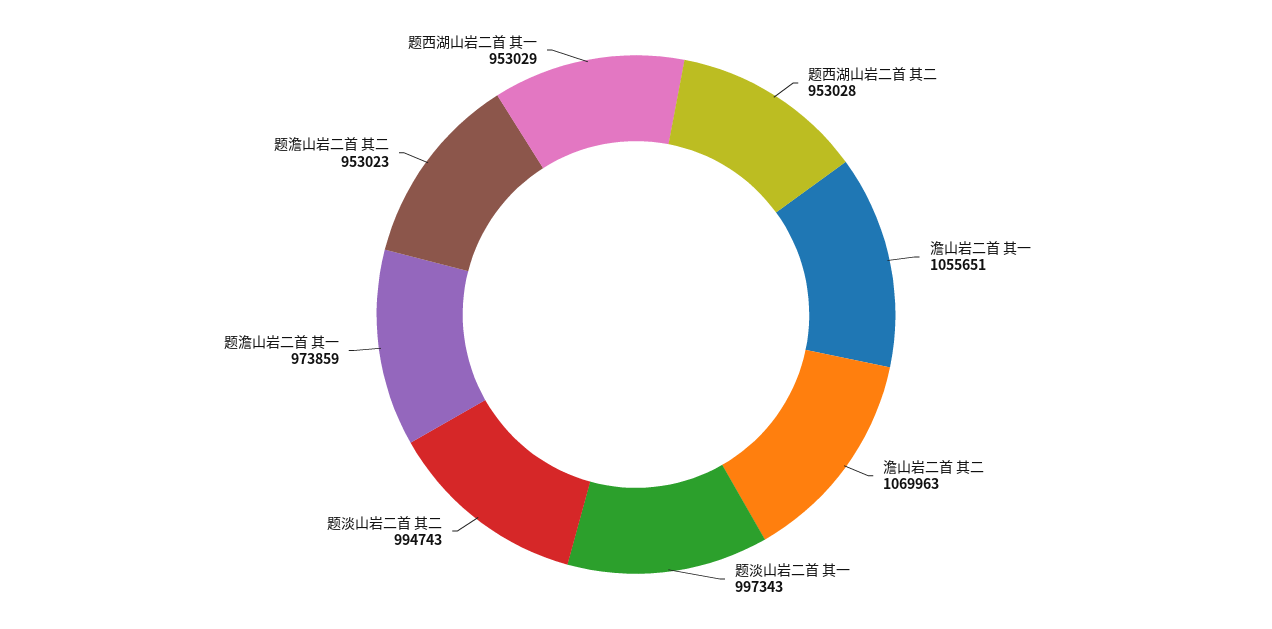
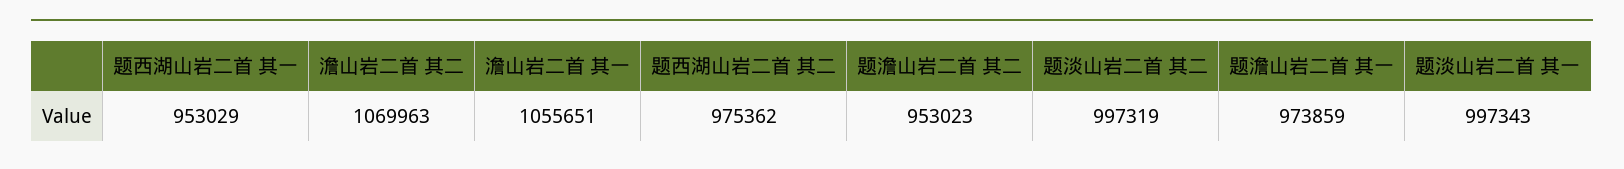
题西湖山岩二首 其二: 953028 -> 975362
题淡山岩二首 其二: 994743 -> 997319

